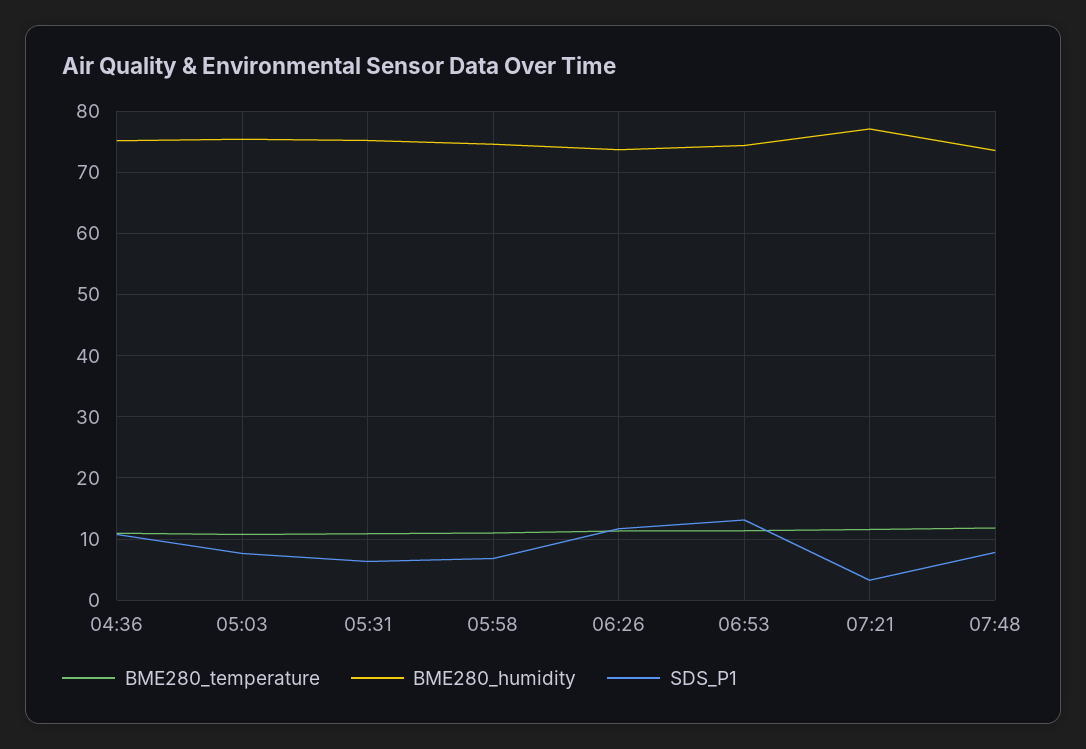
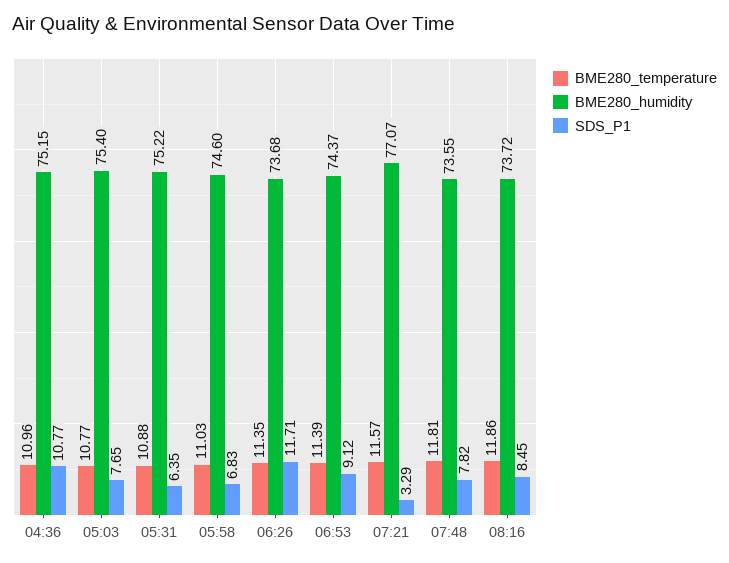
SDS_P1, 06:53: 13 -> 9.12
BME280_temperature, 08:16: none -> 11.86
BME280_humidity, 08:16: none -> 73.72
SDS_P1, 08:16: none -> 8.45

